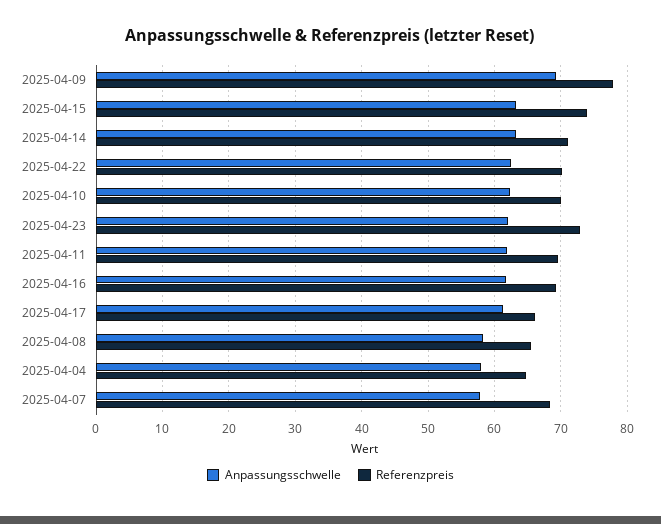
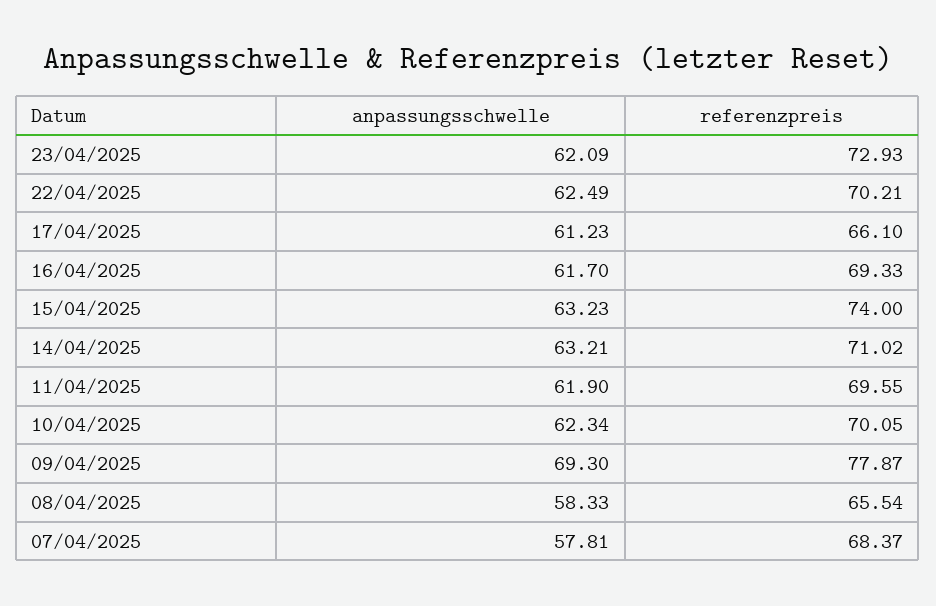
Anpassungsschwelle, 2025-04-04: 58 -> none
Referenzpreis, 2025-04-04: 65 -> none

